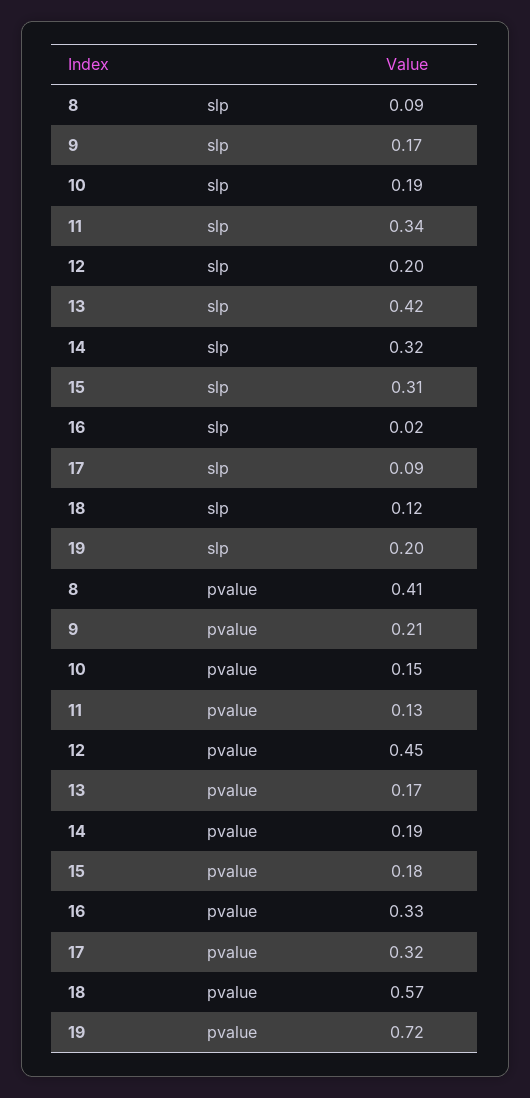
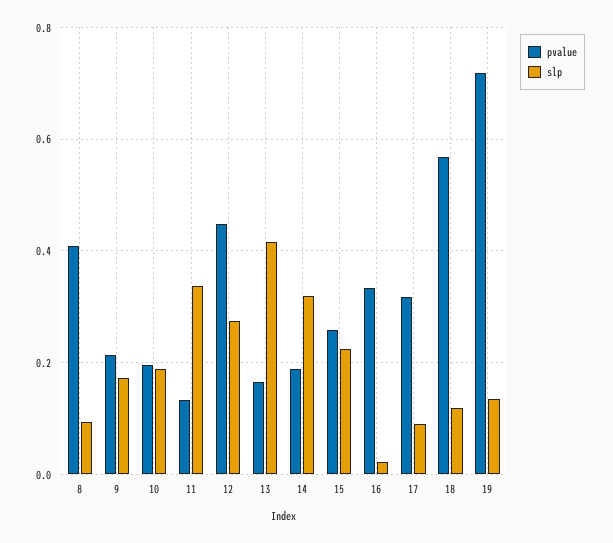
slp, 12: 0.2 -> 0.28
slp, 15: 0.31 -> 0.22
slp, 19: 0.2 -> 0.14
pvalue, 10: 0.15 -> 0.2
pvalue, 15: 0.18 -> 0.26

